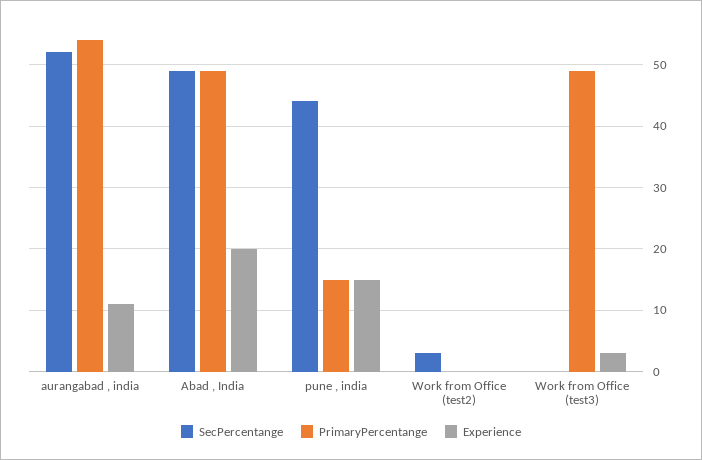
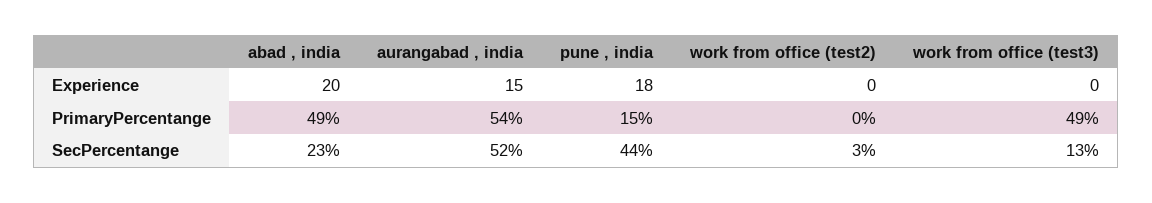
Experience, aurangabad , india: 11 -> 15
SecPercentange, Abad , India: 49 -> 23
Experience, pune , india: 15 -> 18
SecPercentange, Work from Office (test3): 0 -> 13
Experience, Work from Office (test3): 3 -> 0

